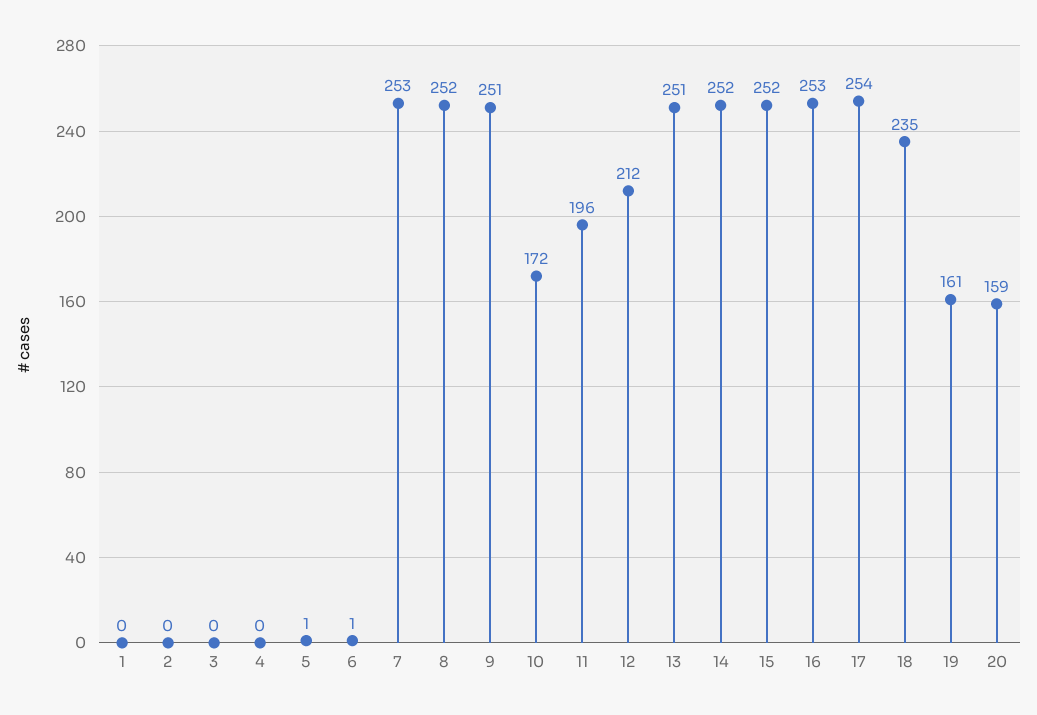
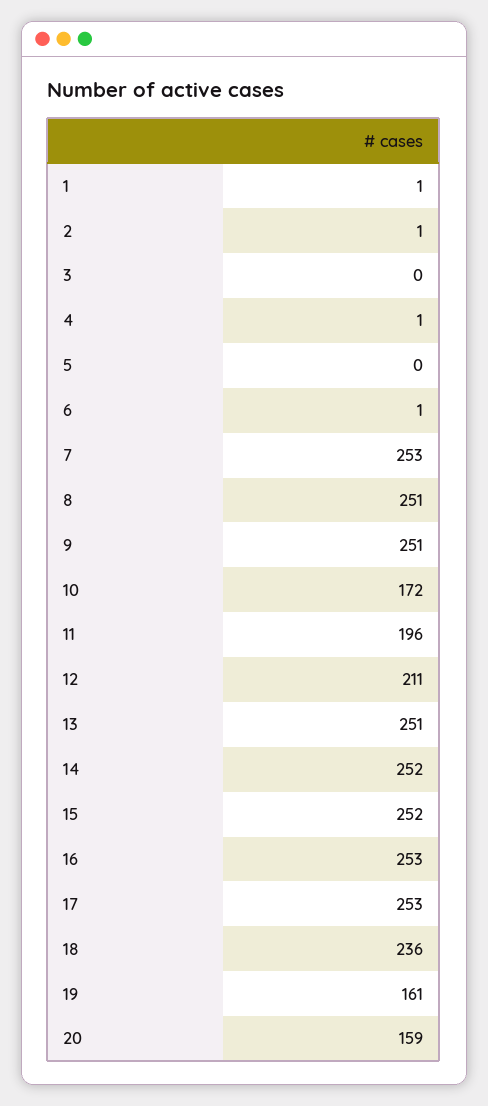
1: 0 -> 1
2: 0 -> 1
4: 0 -> 1
5: 1 -> 0
8: 252 -> 251
12: 212 -> 211
17: 254 -> 253
18: 235 -> 236

